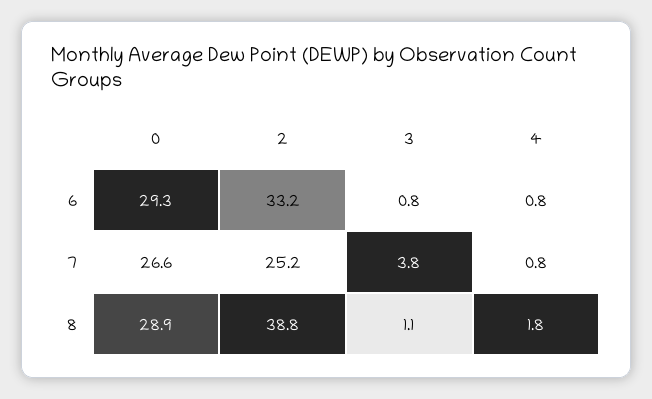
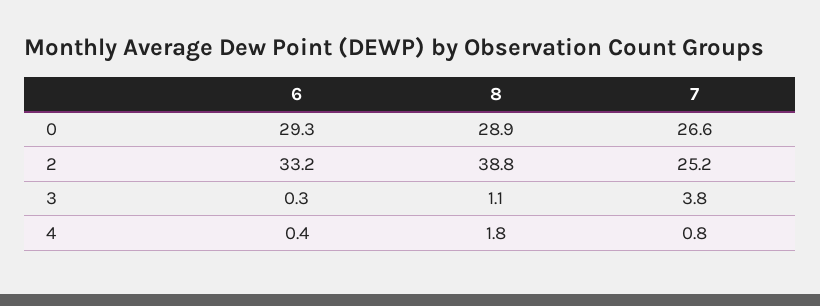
3, 6: 0.8 -> 0.3
4, 6: 0.8 -> 0.4

